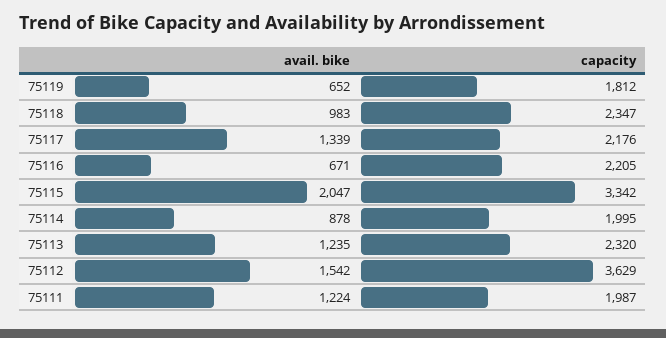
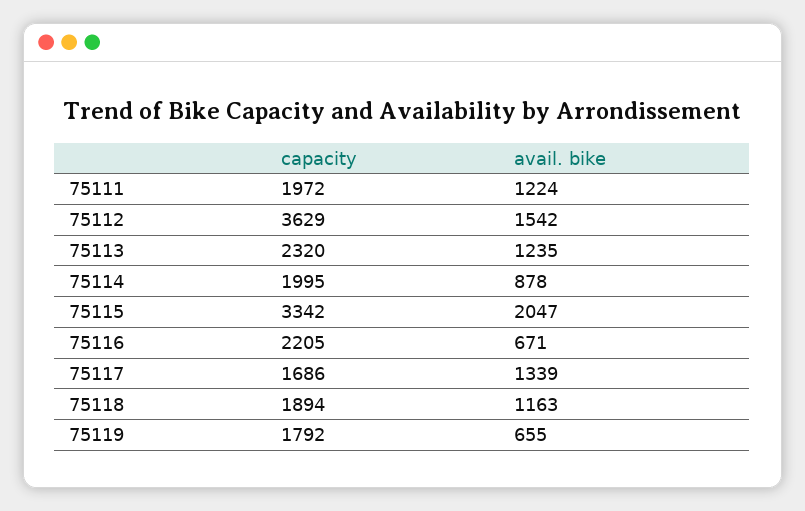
avail. bike, 75119: 652 -> 655
capacity, 75119: 1812 -> 1792
avail. bike, 75118: 983 -> 1163
capacity, 75118: 2347 -> 1894
capacity, 75117: 2176 -> 1686
capacity, 75111: 1987 -> 1972

